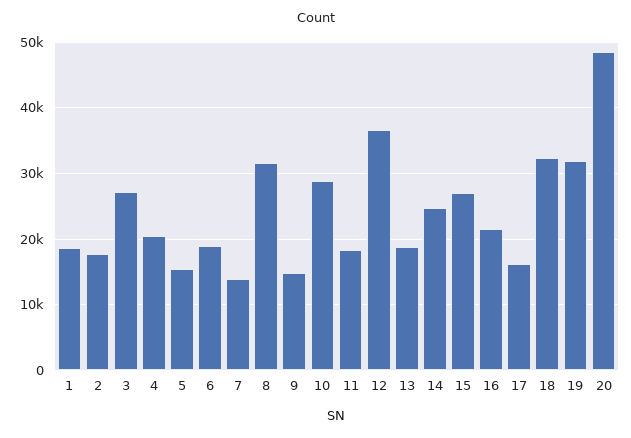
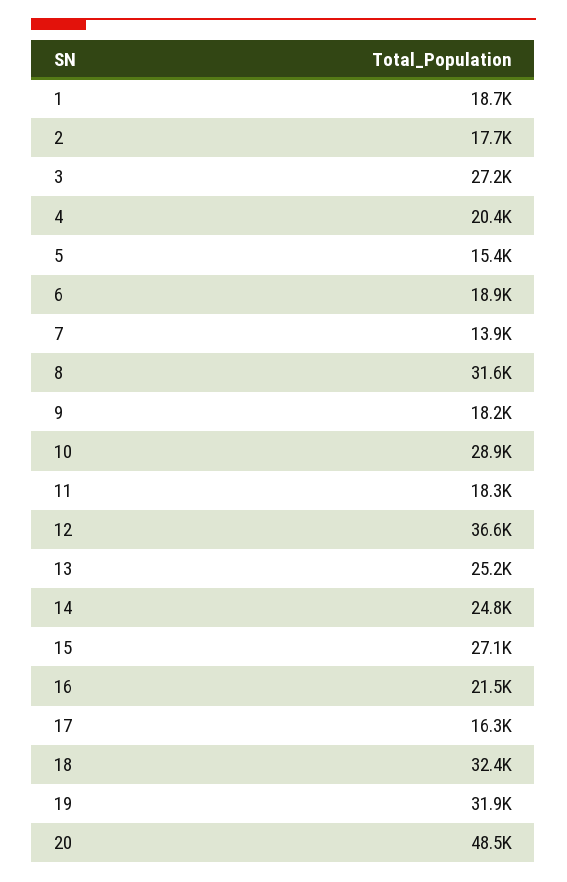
9: 15000 -> 18200
13: 19000 -> 25200

